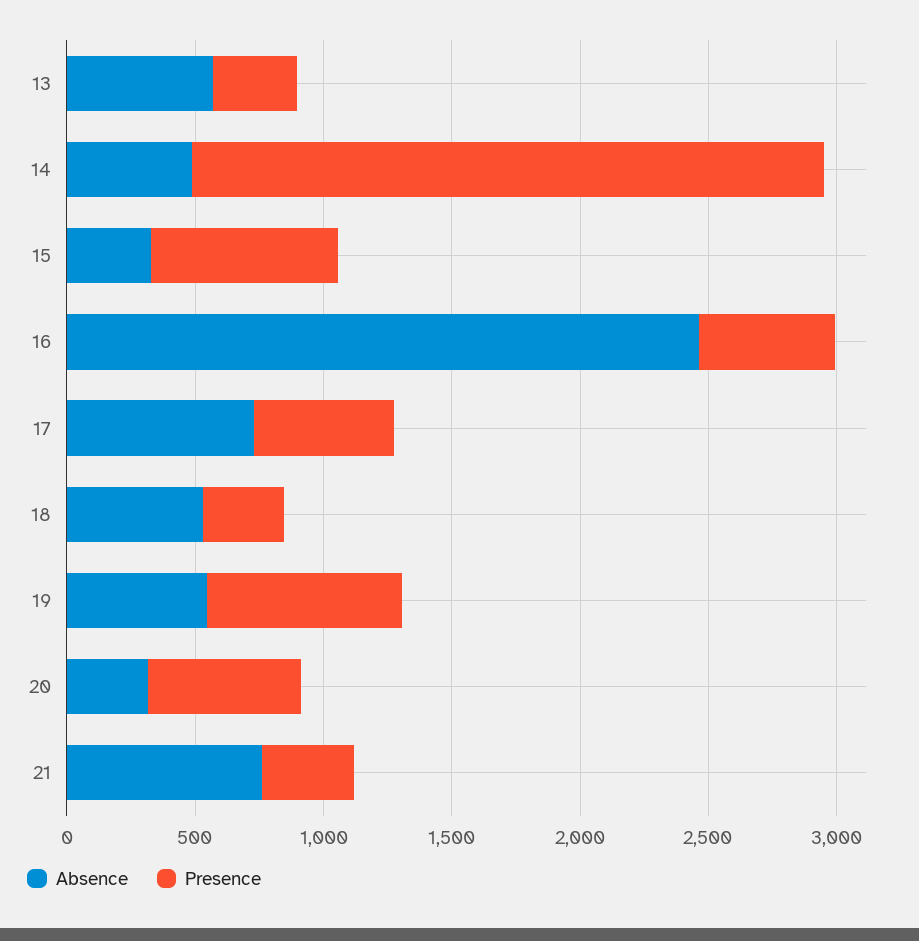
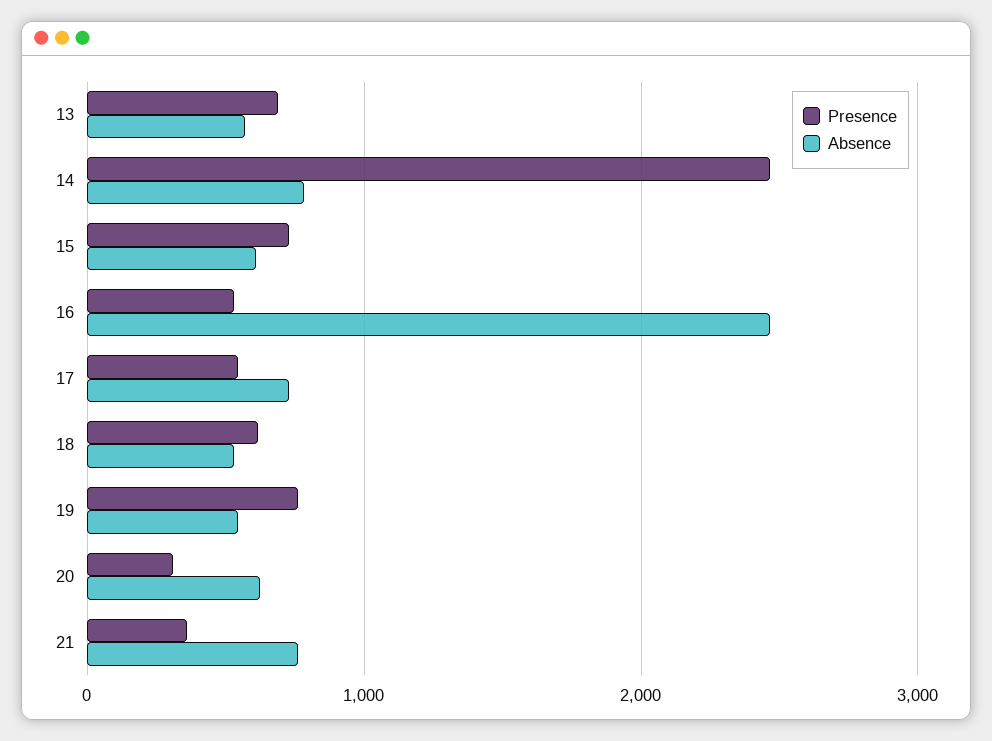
Presence, 13: 300 -> 700
Absence, 14: 500 -> 800
Absence, 15: 300 -> 600
Presence, 18: 300 -> 600
Absence, 20: 300 -> 600
Presence, 20: 600 -> 300

